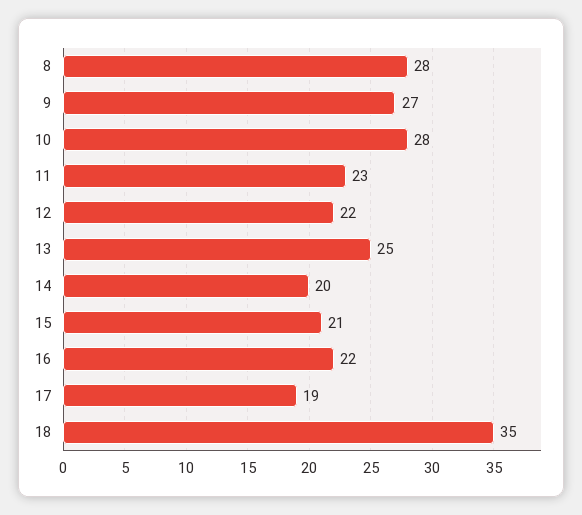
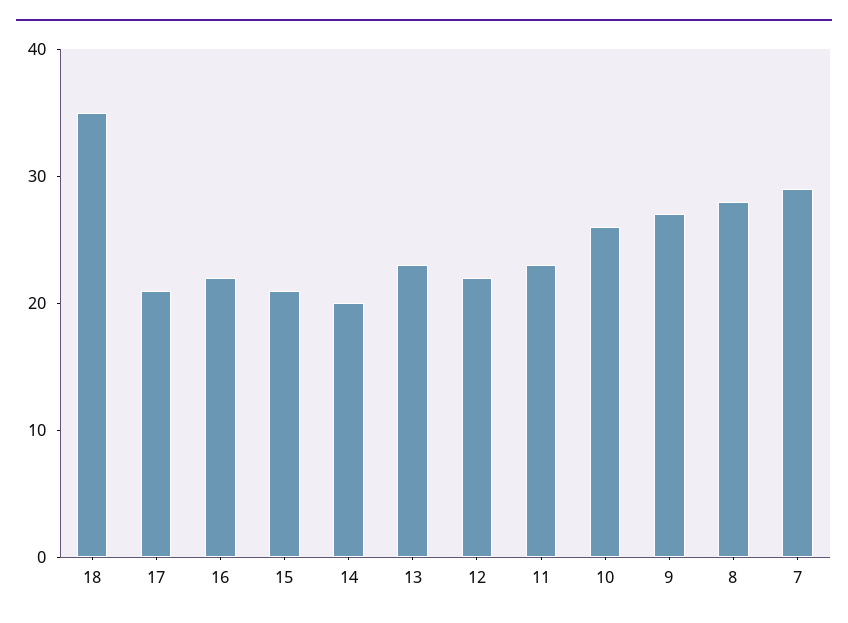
10: 28 -> 26
13: 25 -> 23
17: 19 -> 21
7: none -> 29

